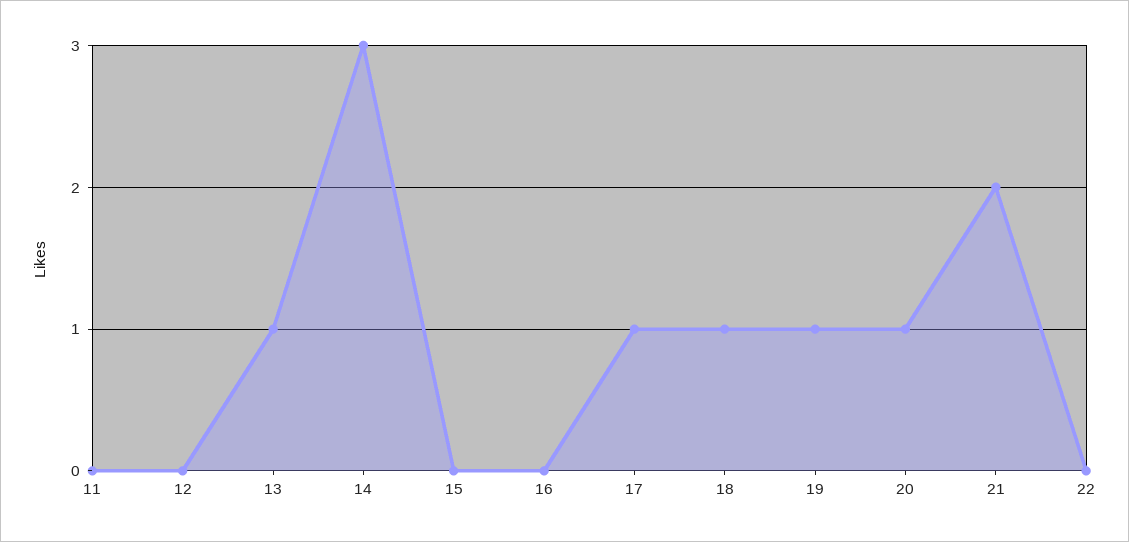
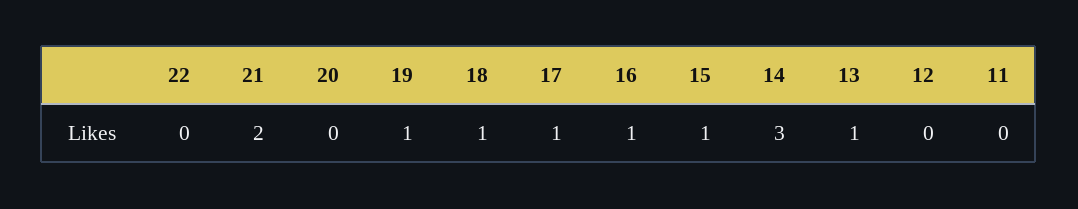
15: 0 -> 1
16: 0 -> 1
20: 1 -> 0

